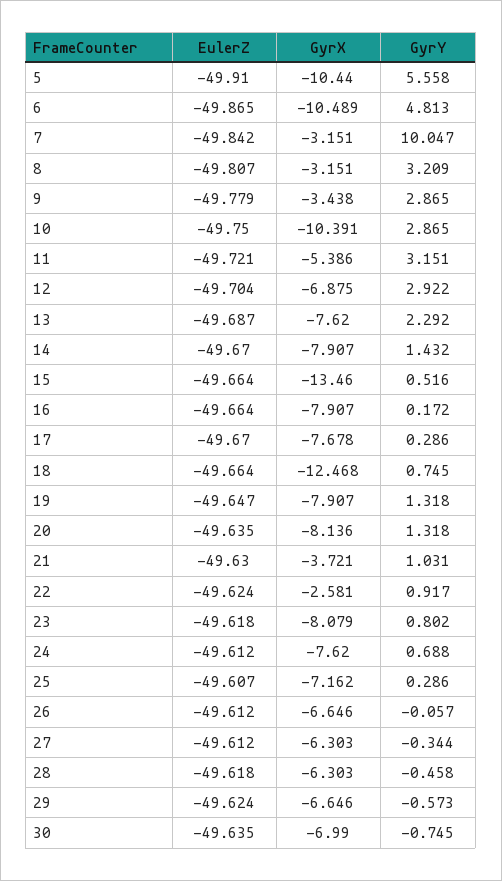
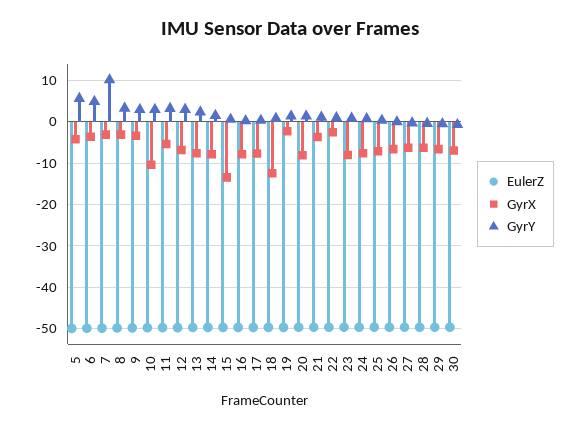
GyrX, 5: -10.44 -> -4
GyrX, 6: -10.489 -> -4
GyrX, 19: -7.907 -> -2

